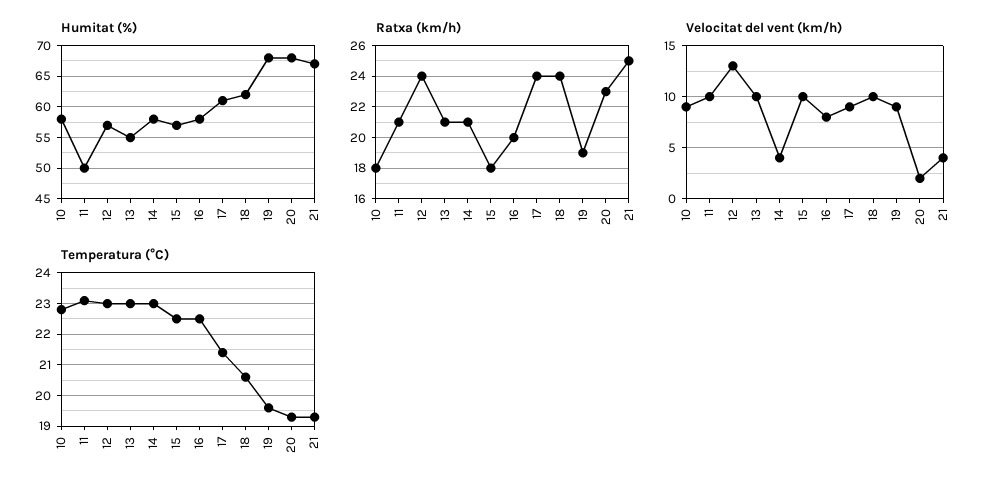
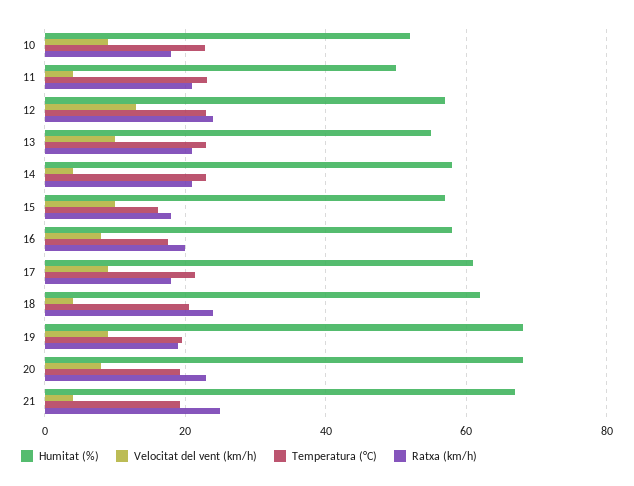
Humitat (%), 10: 58 -> 52
Ratxa (km/h), 17: 24 -> 18
Velocitat del vent (km/h), 11: 10 -> 4
Velocitat del vent (km/h), 18: 10 -> 4
Velocitat del vent (km/h), 20: 2 -> 8
Temperatura (°C), 15: 22.5 -> 16
Temperatura (°C), 16: 22.5 -> 18

